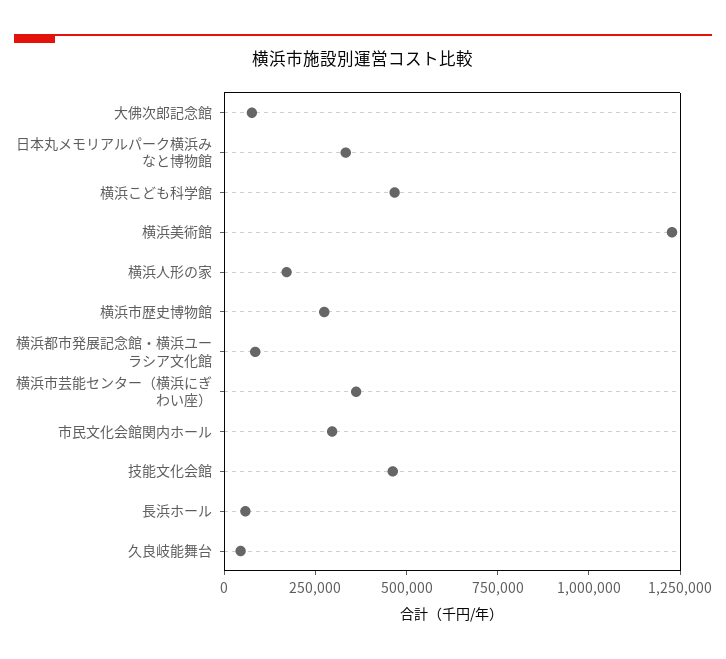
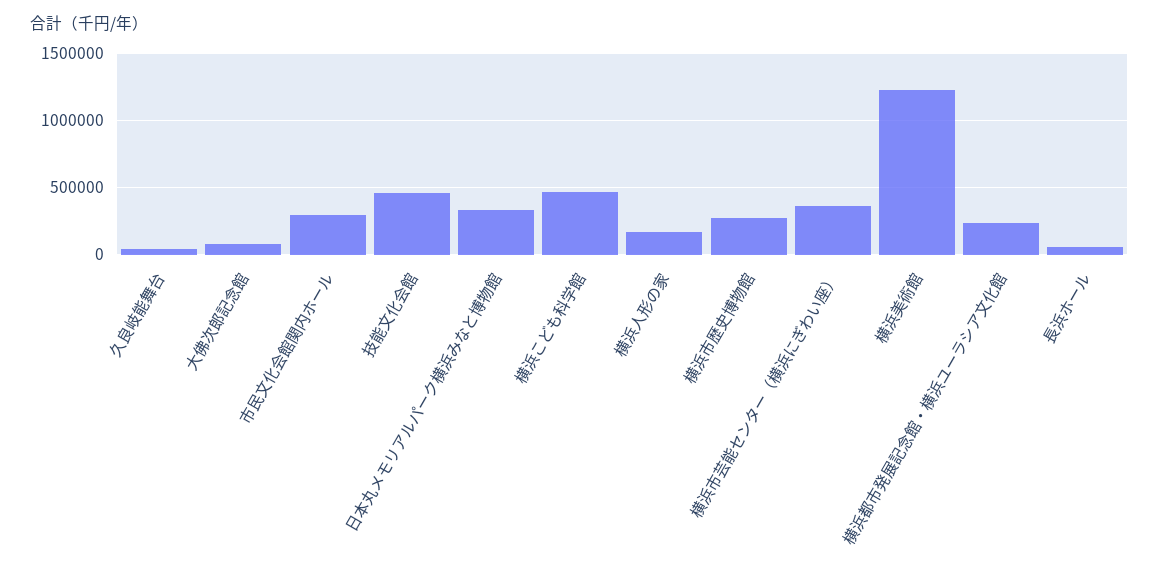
横浜都市発展記念館・横浜ユーラシア文化館: 100000 -> 250000

